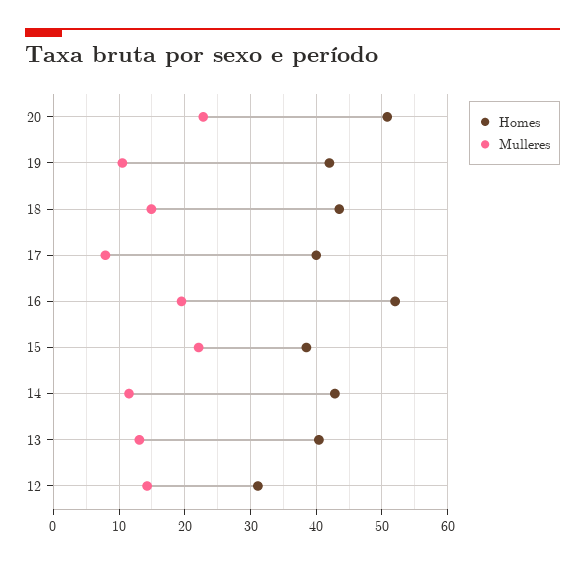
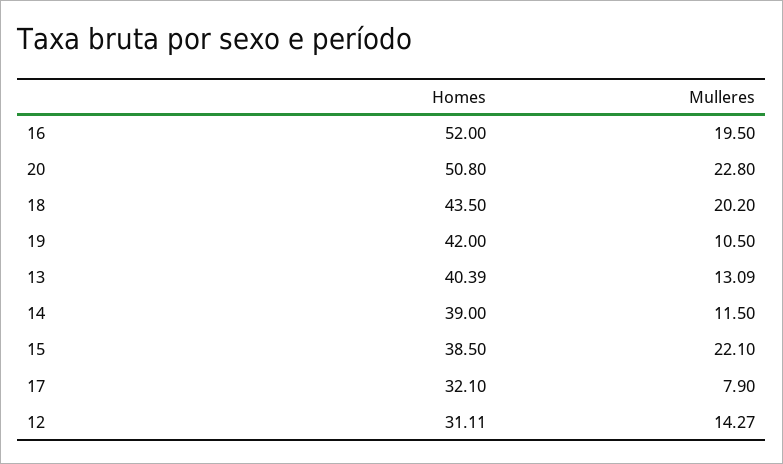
Mulleres, 18: 15 -> 20.2
Homes, 17: 40 -> 32.1
Homes, 14: 43 -> 39

